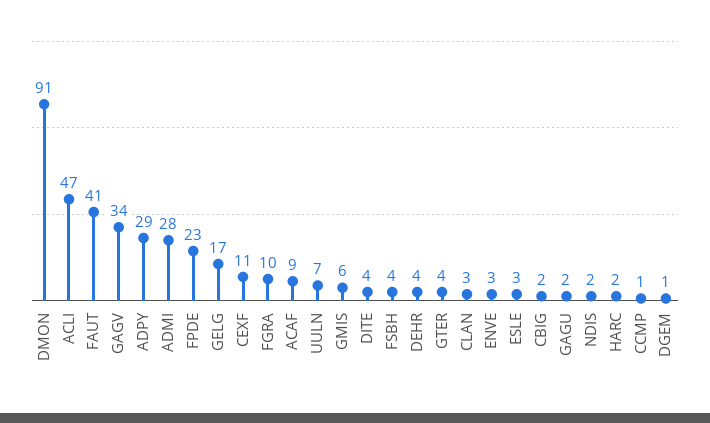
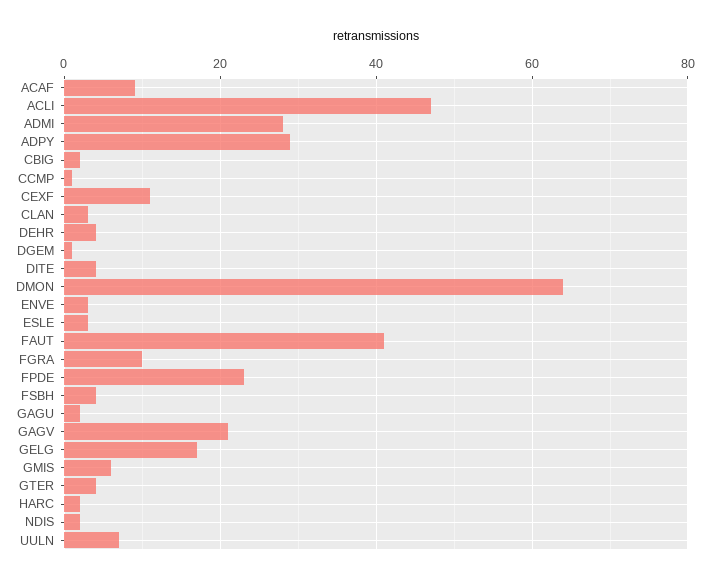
DMON: 91 -> 65
GAGV: 34 -> 20

